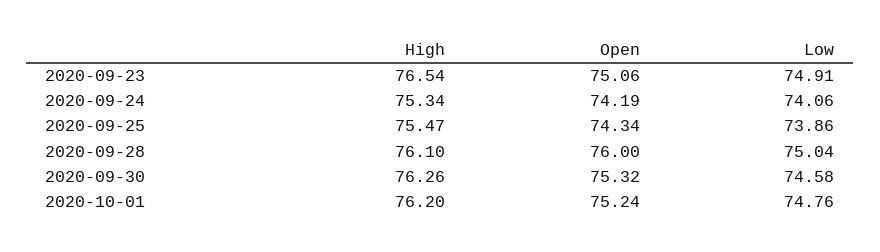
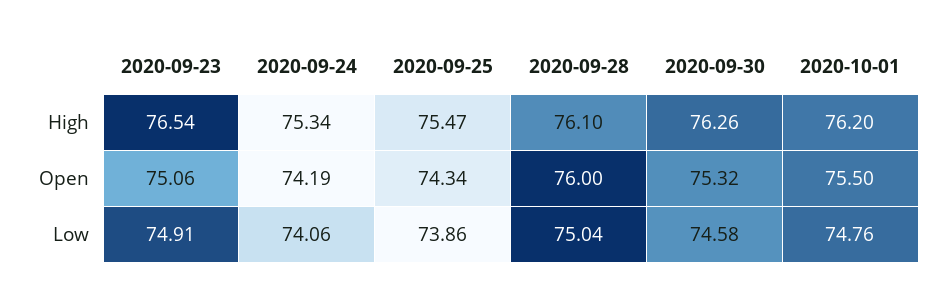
Open, 2020-10-01: 75.24 -> 75.5

